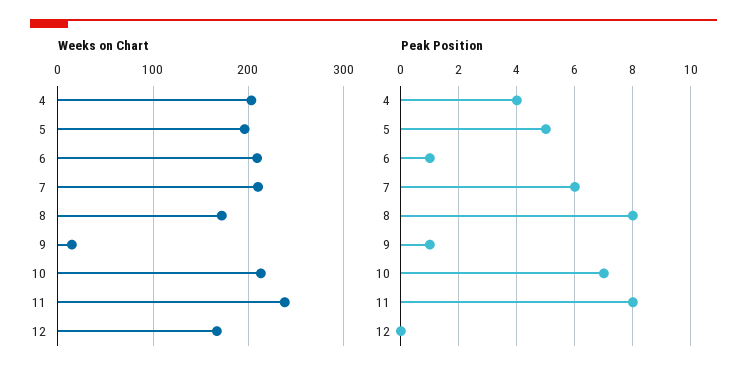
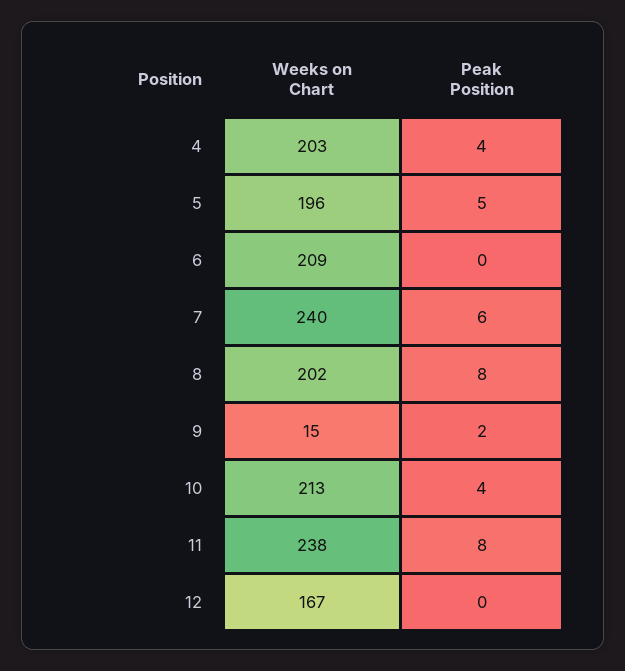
Weeks on Chart, 7: 210 -> 240
Weeks on Chart, 8: 170 -> 202
Peak Position, 6: 1 -> 0
Peak Position, 9: 1 -> 2
Peak Position, 10: 7 -> 4

